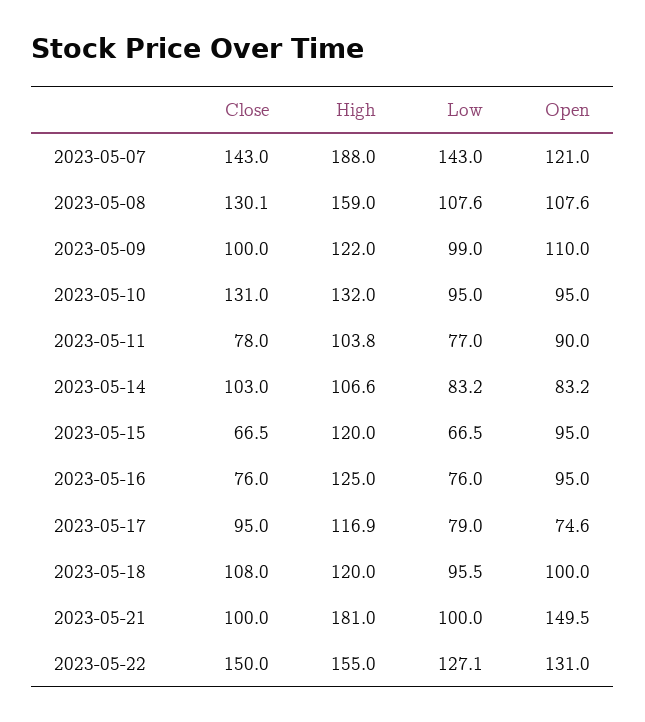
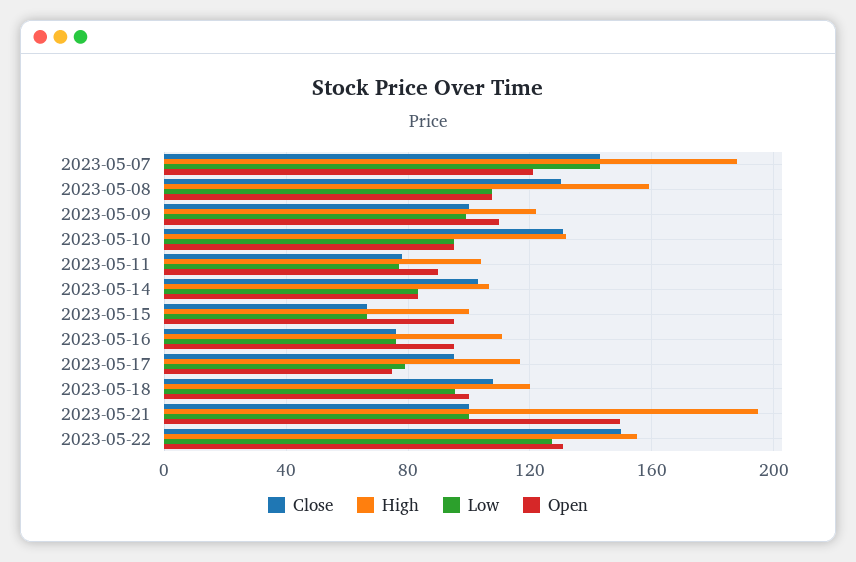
High, 2023-05-15: 120 -> 100
High, 2023-05-16: 125 -> 110
High, 2023-05-21: 181 -> 195

